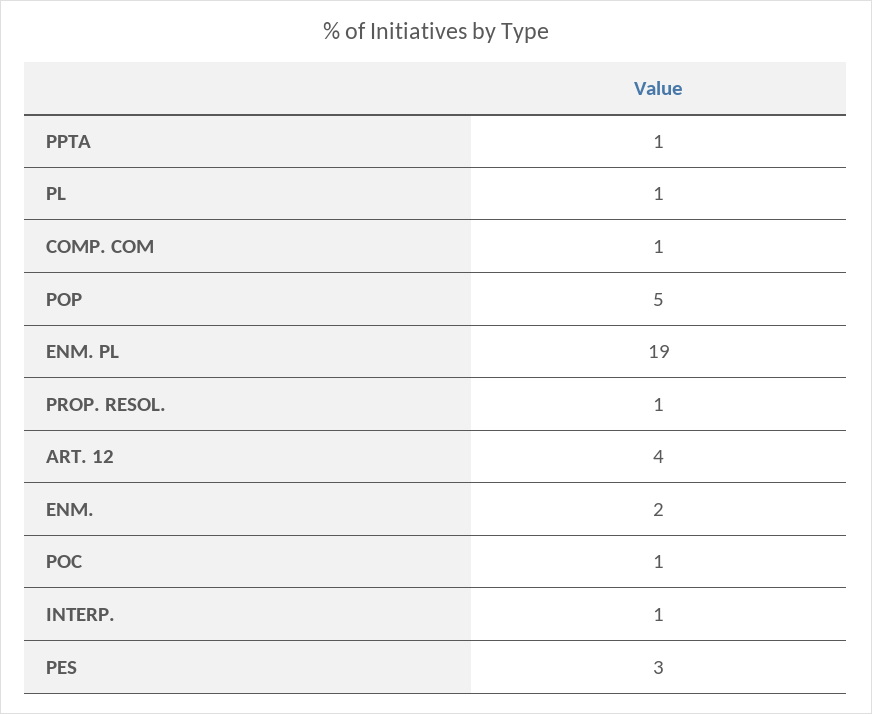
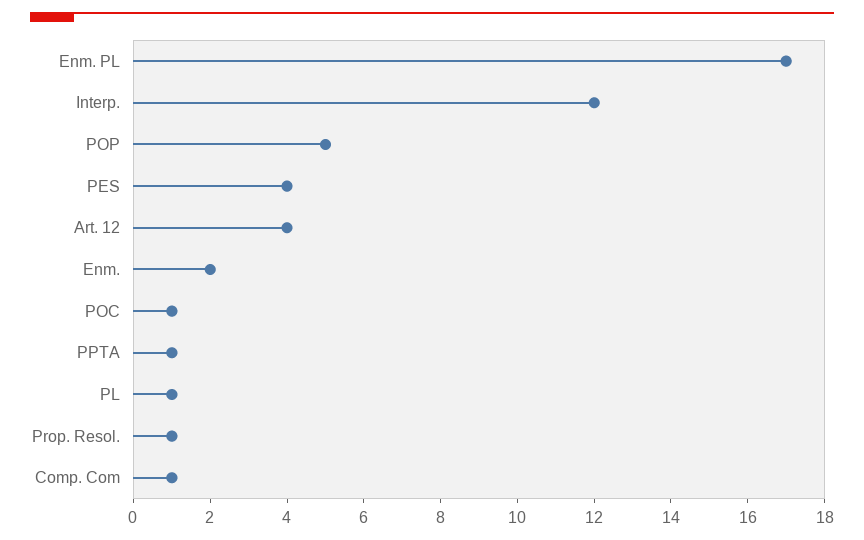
ENM. PL: 19 -> 17
INTERP.: 1 -> 12
PES: 3 -> 4

